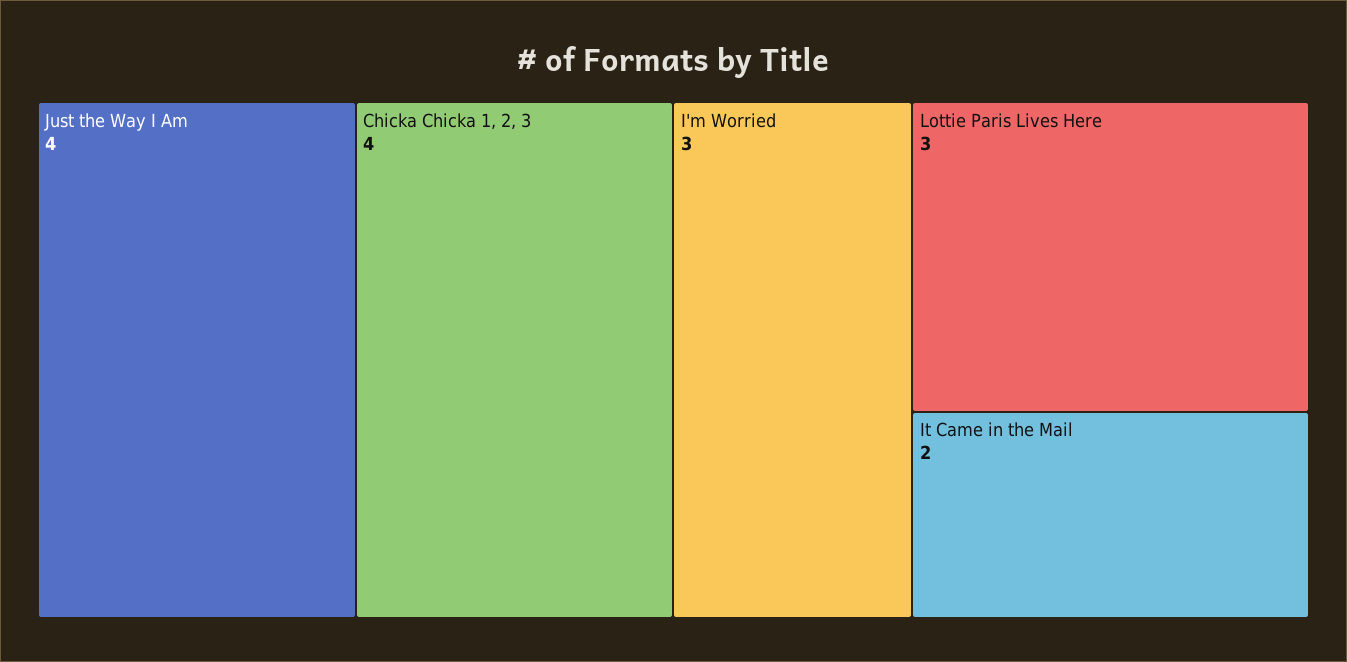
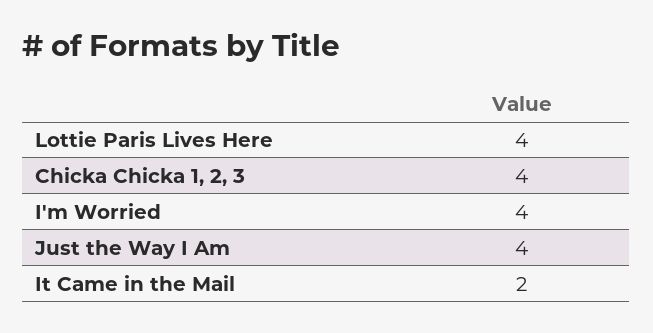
I'm Worried: 3 -> 4
Lottie Paris Lives Here: 3 -> 4

